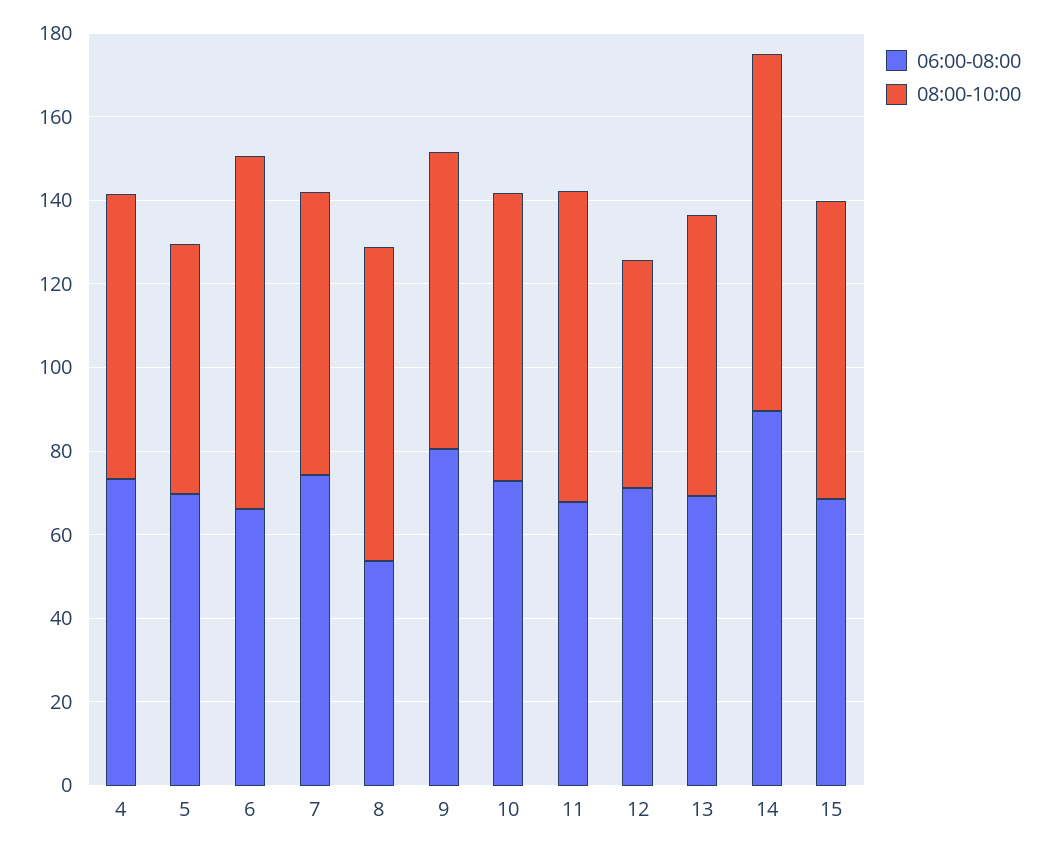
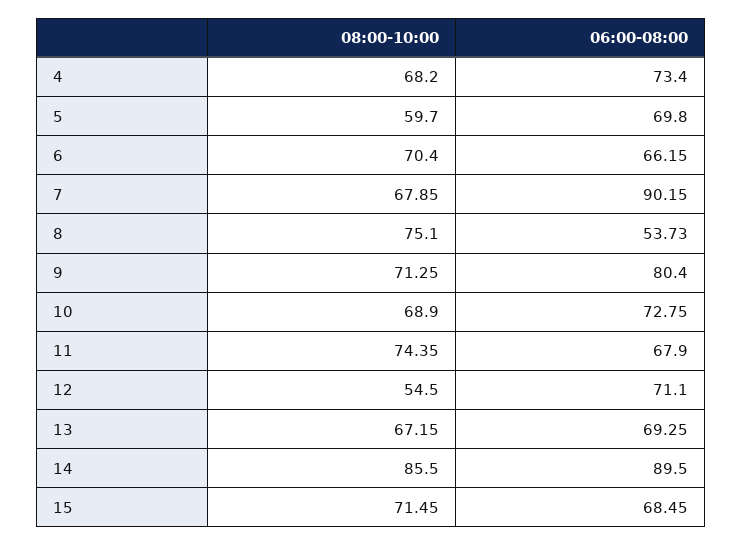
08:00-10:00, 6: 85 -> 70.4
06:00-08:00, 7: 75 -> 90.15

